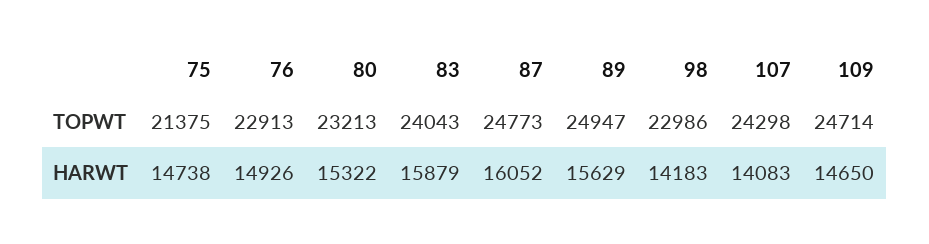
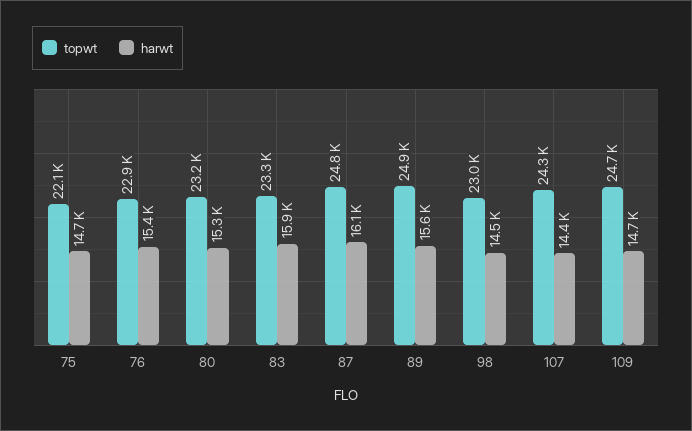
TOPWT, 75: 21375 -> 22100
TOPWT, 83: 24043 -> 23300
HARWT, 76: 14926 -> 15400
HARWT, 98: 14183 -> 14500
HARWT, 107: 14083 -> 14400

